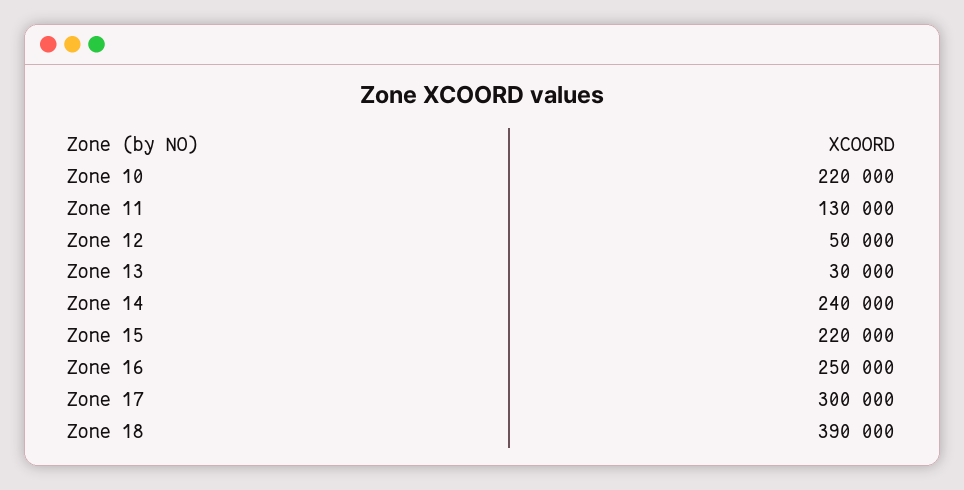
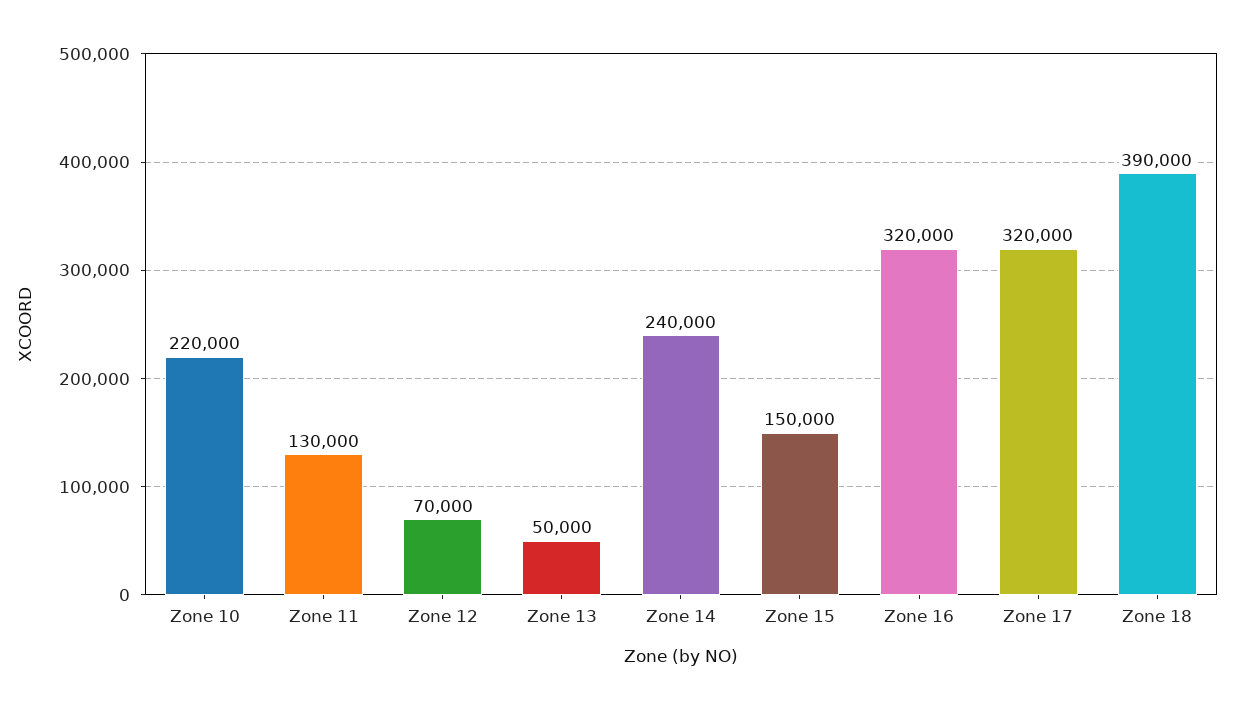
Zone 12: 50000 -> 70000
Zone 13: 30000 -> 50000
Zone 15: 220000 -> 150000
Zone 16: 250000 -> 320000
Zone 17: 300000 -> 320000

